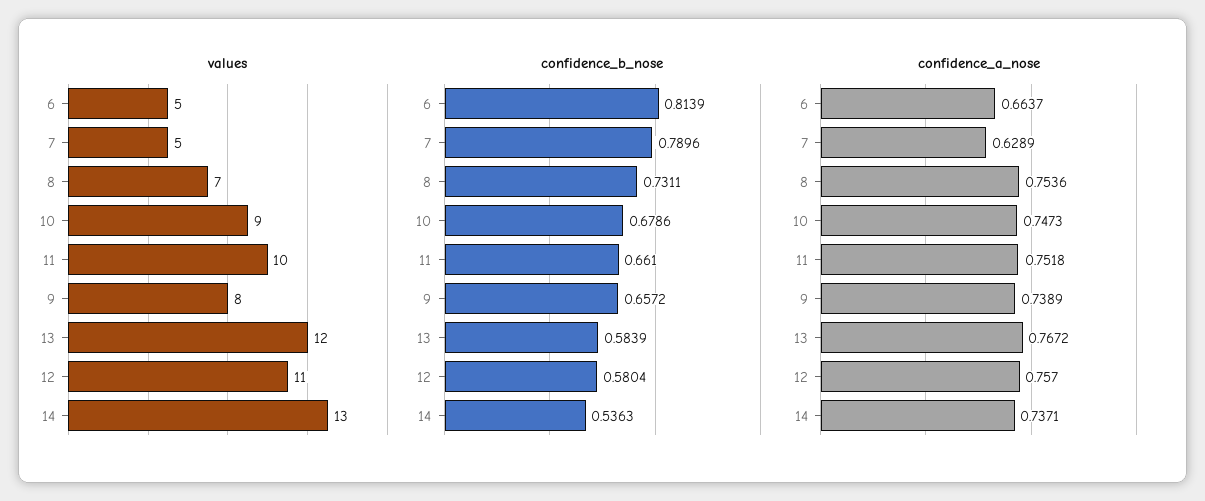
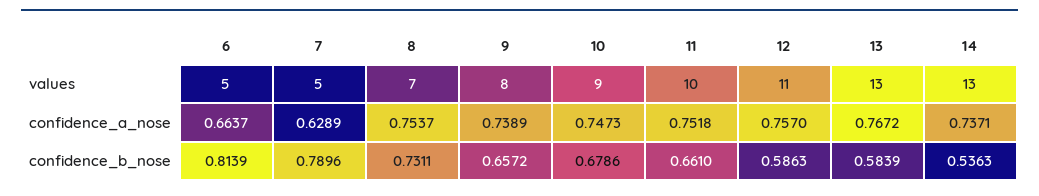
values, 13: 12 -> 13
confidence_b_nose, 12: 0.5804 -> 0.5863
confidence_a_nose, 8: 0.7536 -> 0.7537

